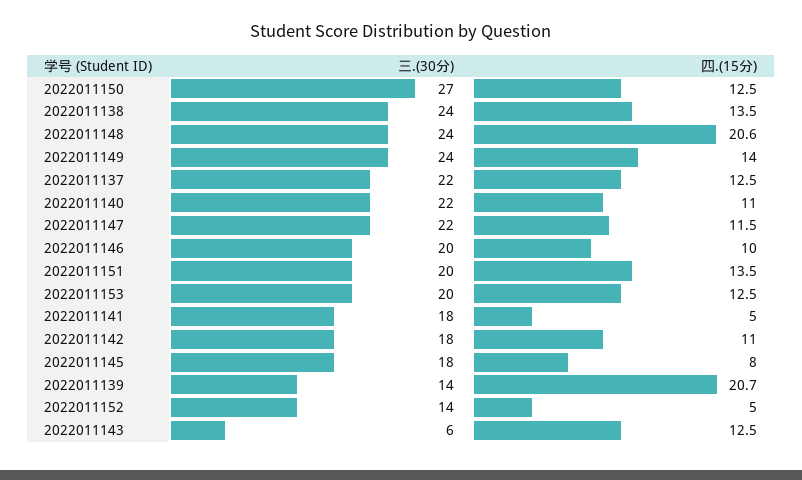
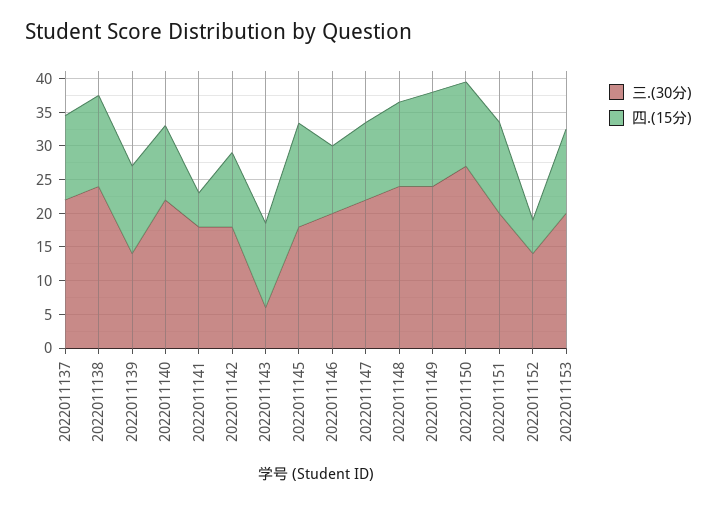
四.(15分), 2022011148: 20.6 -> 12.5
四.(15分), 2022011145: 8 -> 15
四.(15分), 2022011139: 20.7 -> 12.5

